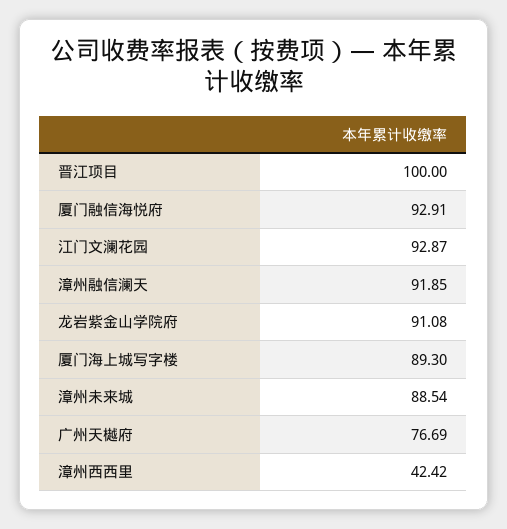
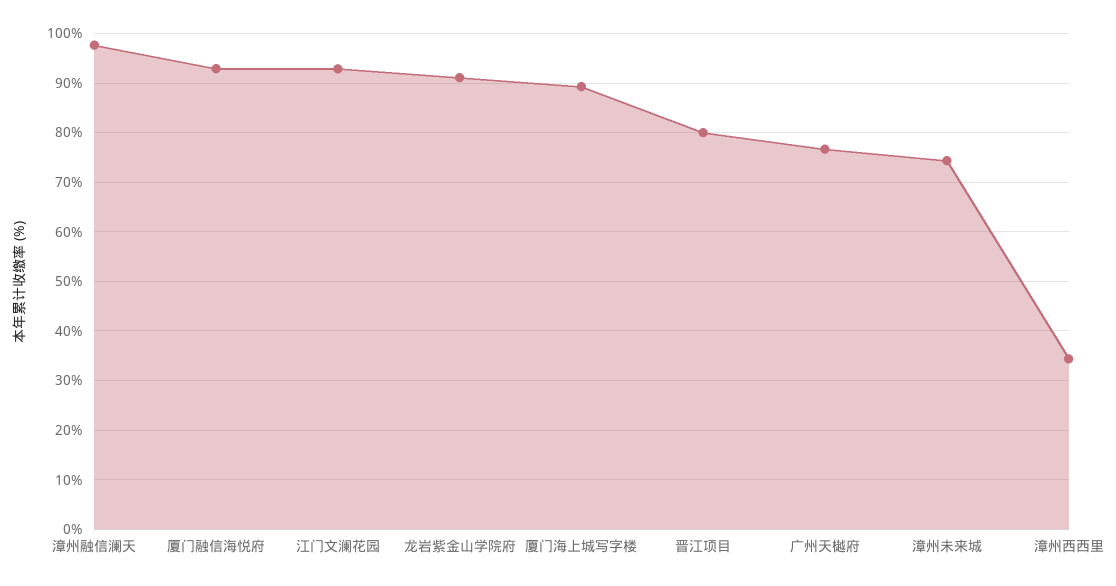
晋江项目: 100 -> 80
漳州融信澜天: 91.85 -> 98
漳州未来城: 88.54 -> 74
漳州西西里: 42.42 -> 34

